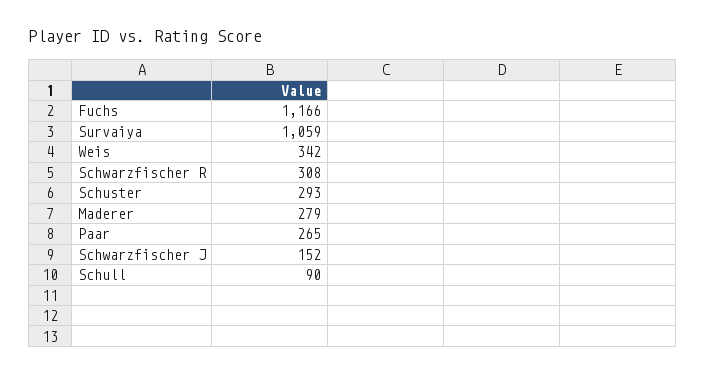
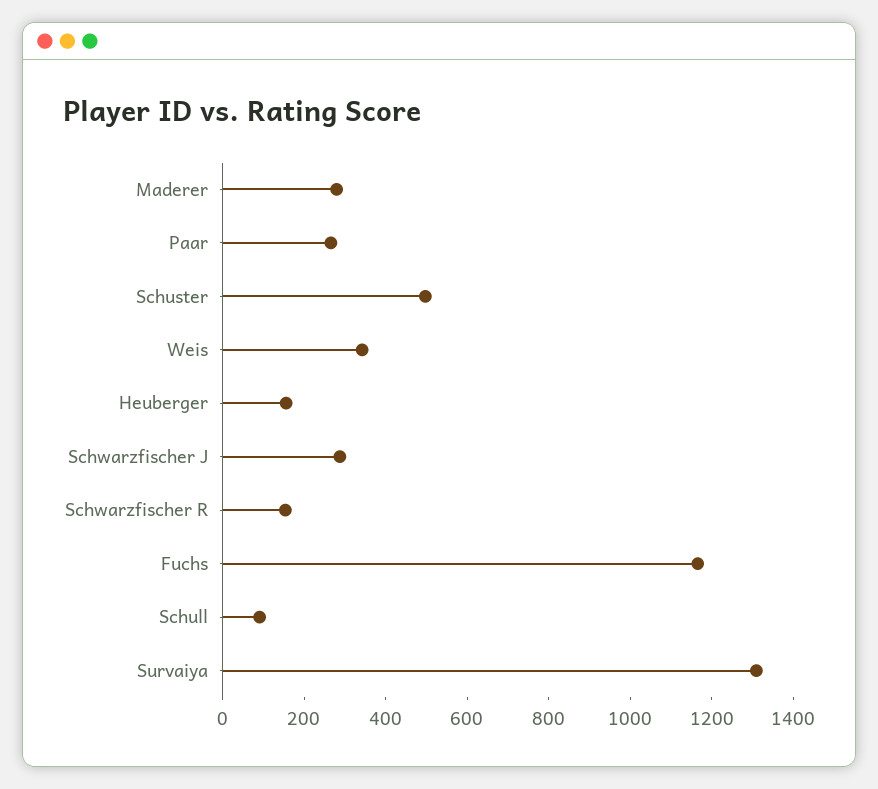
Survaiya: 1059 -> 1300
Schwarzfischer R: 308 -> 150
Schuster: 293 -> 500
Schwarzfischer J: 152 -> 300
Heuberger: none -> 150

